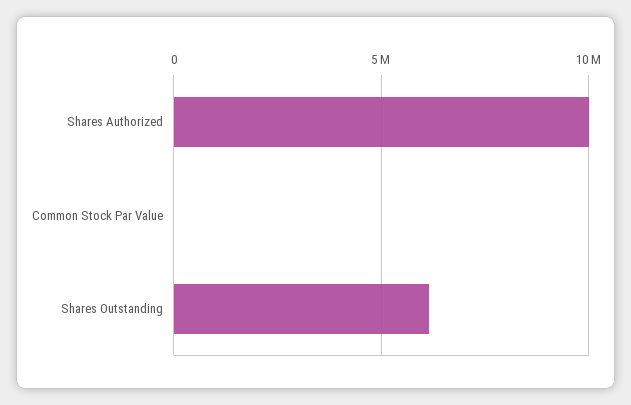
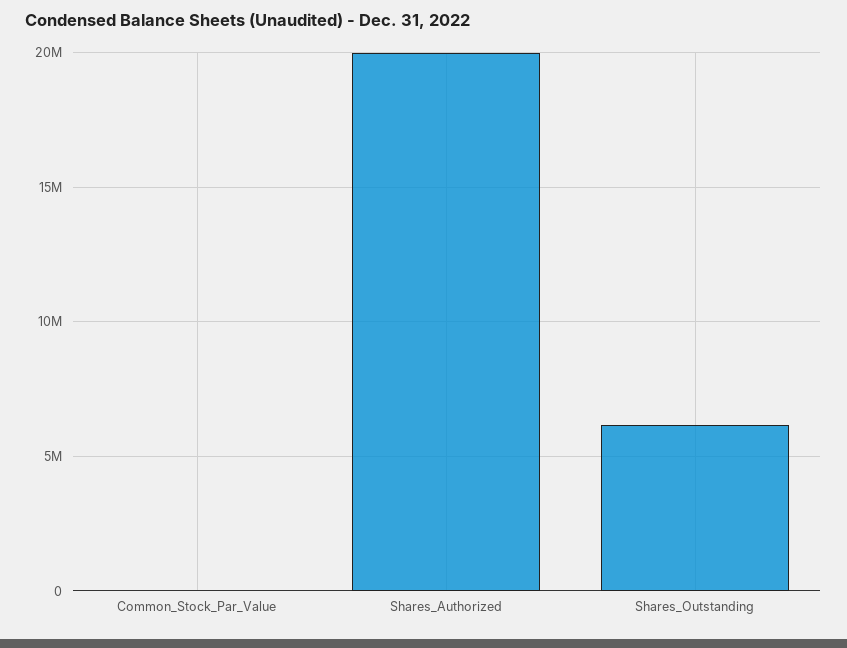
Shares Authorized: 10000000 -> 20000000

